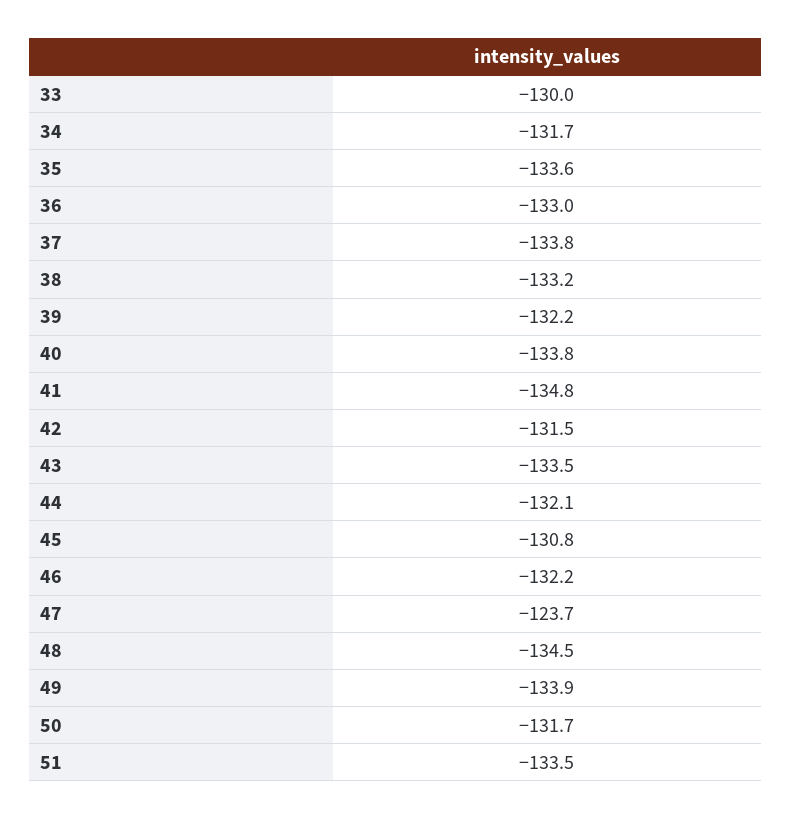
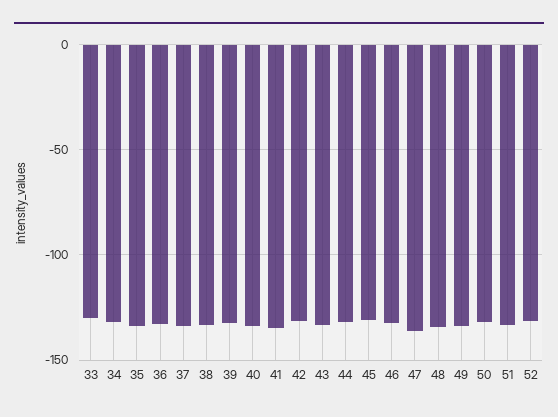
47: -123.7 -> -135
52: none -> -130

